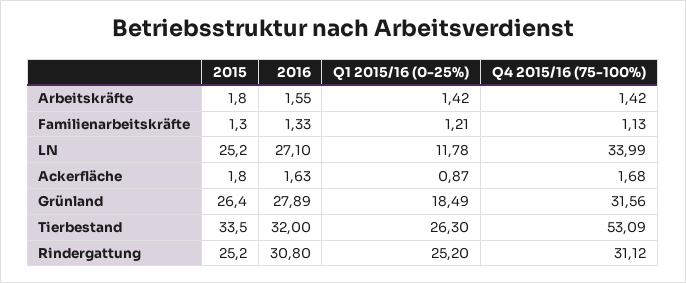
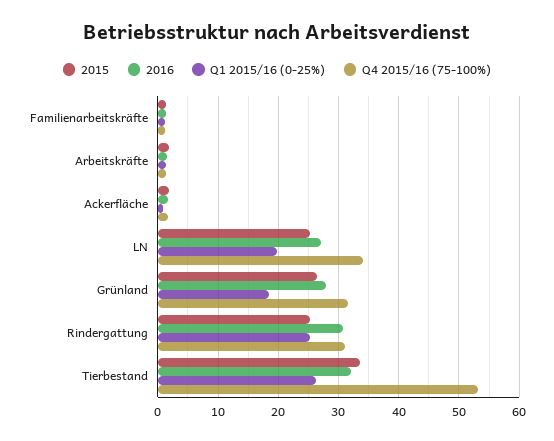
Q1 2015/16 (0-25%), LN: 11.78 -> 20

